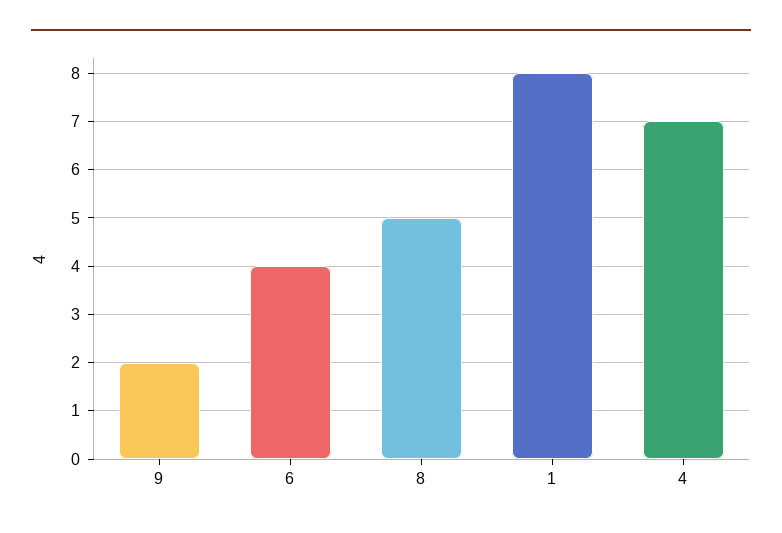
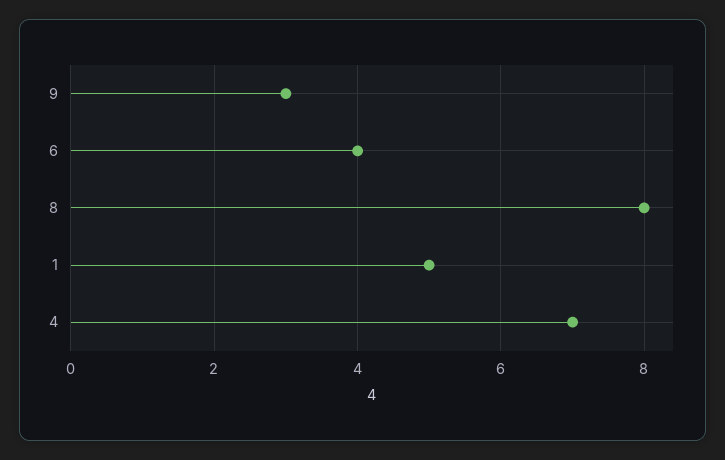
9: 2 -> 3
8: 5 -> 8
1: 8 -> 5

